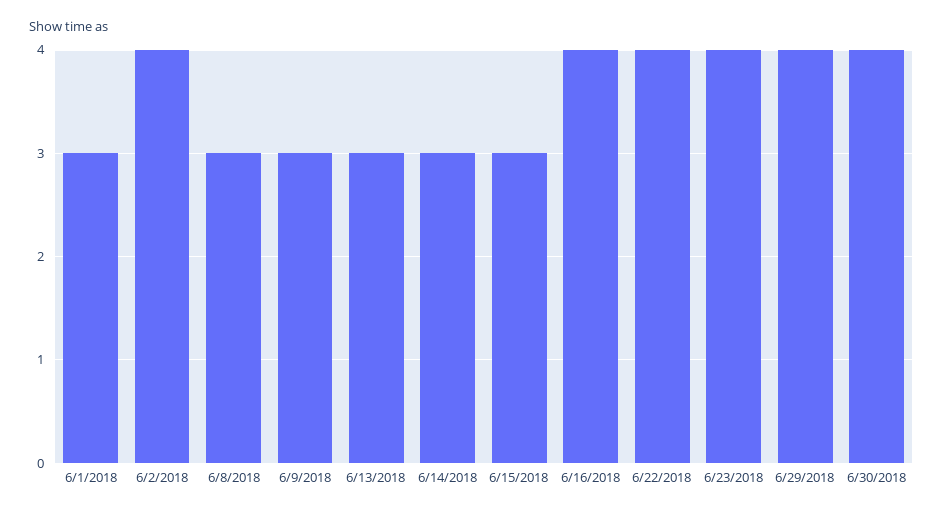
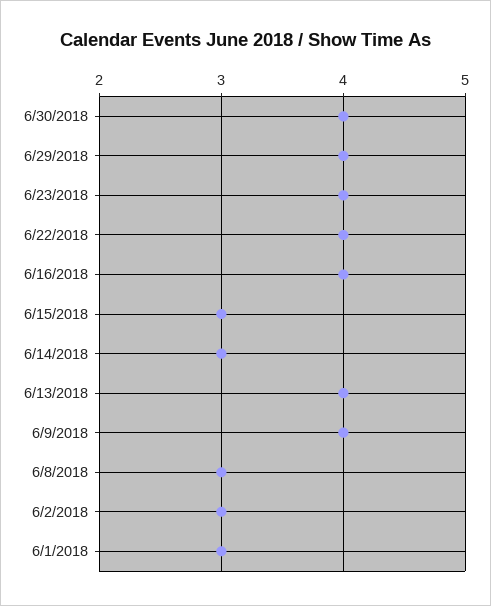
6/2/2018: 4 -> 3
6/9/2018: 3 -> 4
6/13/2018: 3 -> 4

